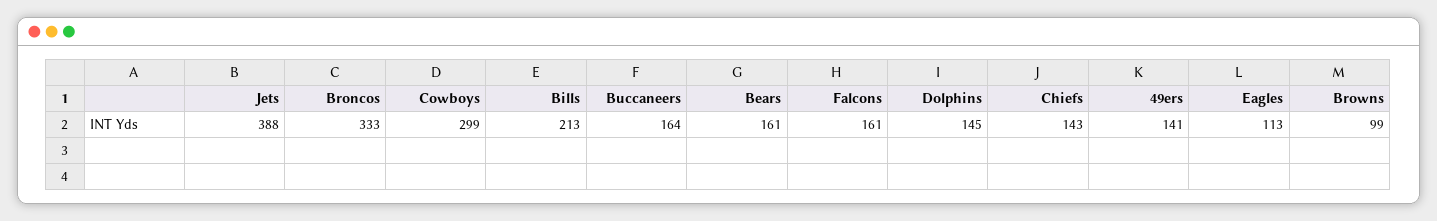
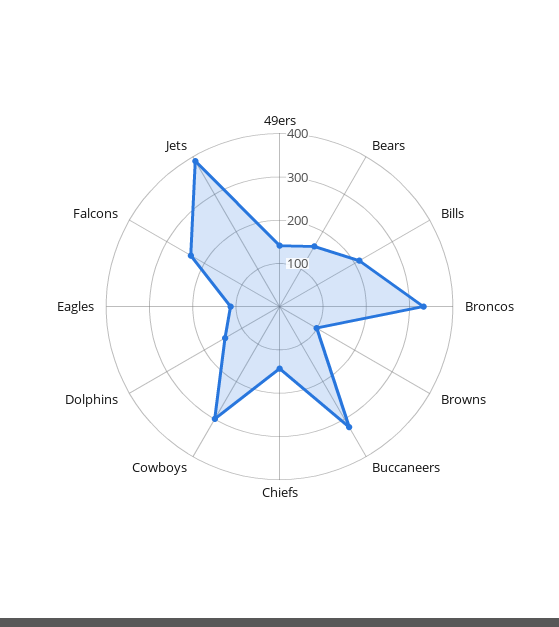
Buccaneers: 164 -> 320
Falcons: 161 -> 240

